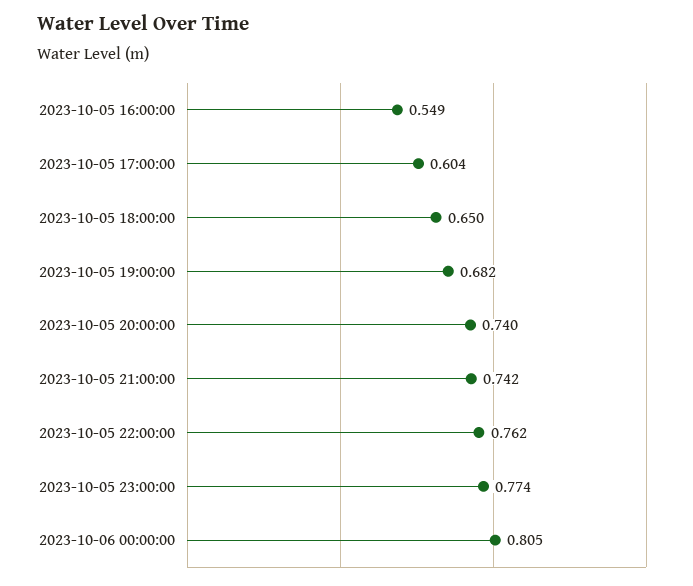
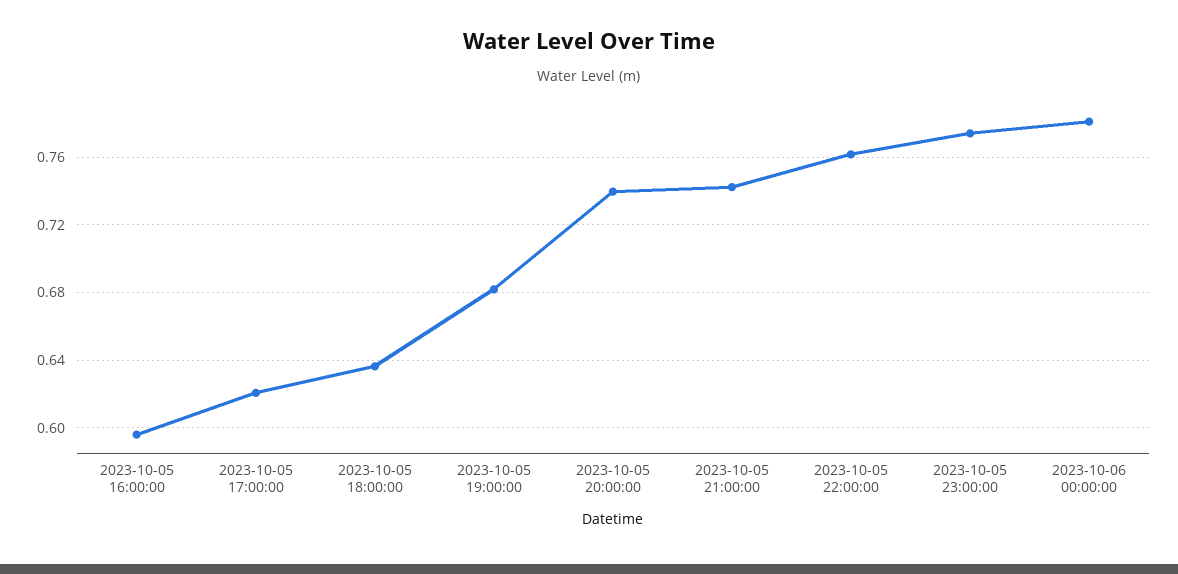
2023-10-05 16:00:00: 0.549 -> 0.595
2023-10-05 17:00:00: 0.604 -> 0.62
2023-10-05 18:00:00: 0.65 -> 0.635
2023-10-06 00:00:00: 0.805 -> 0.78

